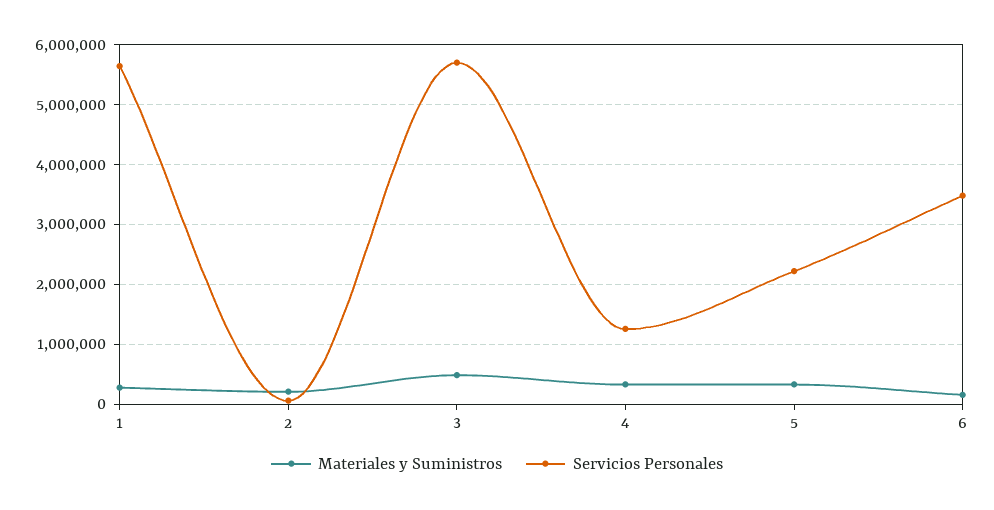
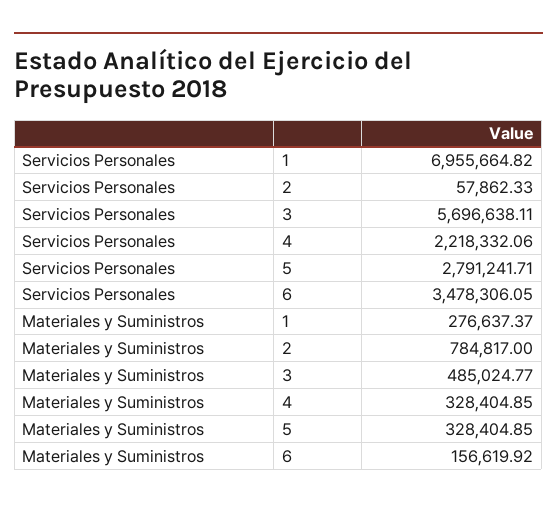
Servicios Personales, 1: 5600000 -> 6955664.82
Materiales y Suministros, 2: 200000 -> 784817
Servicios Personales, 4: 1200000 -> 2218332.06
Servicios Personales, 5: 2200000 -> 2791241.71

